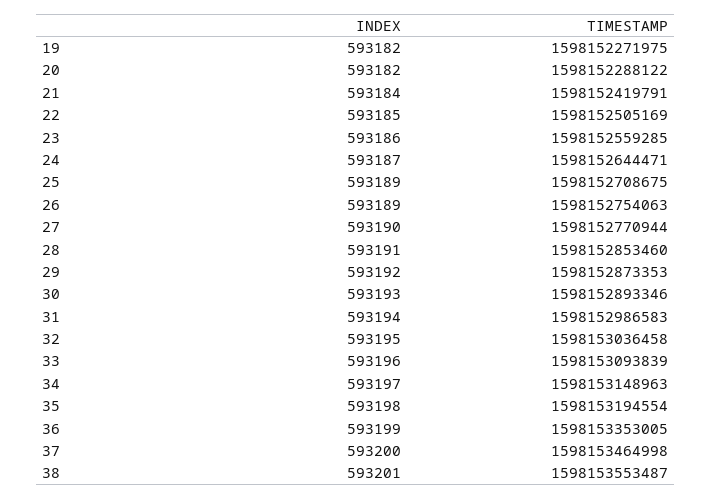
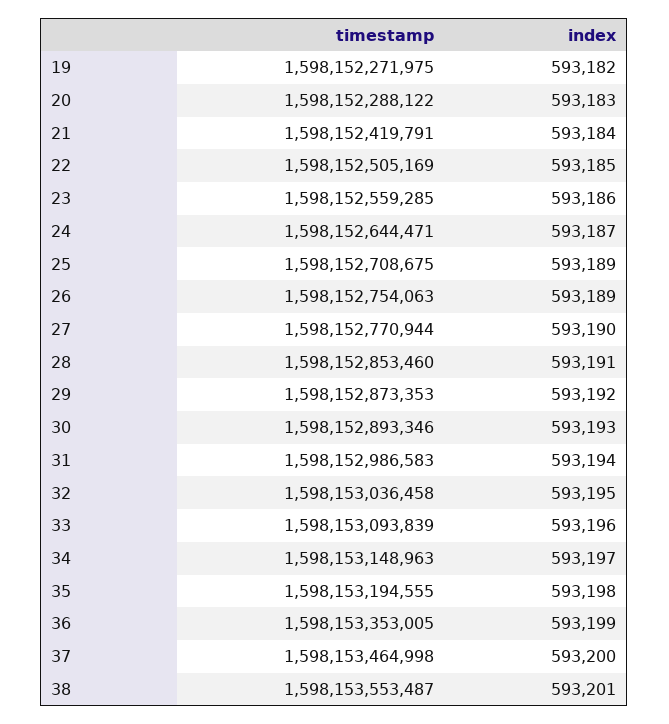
INDEX, 20: 593182 -> 593183
TIMESTAMP, 35: 1598153194554 -> 1598153194555

